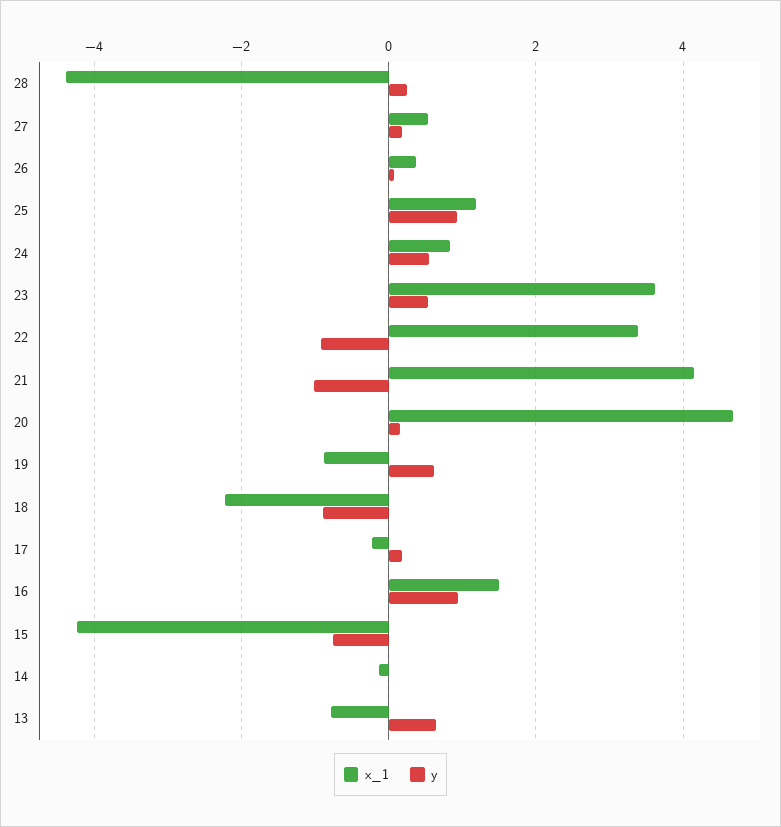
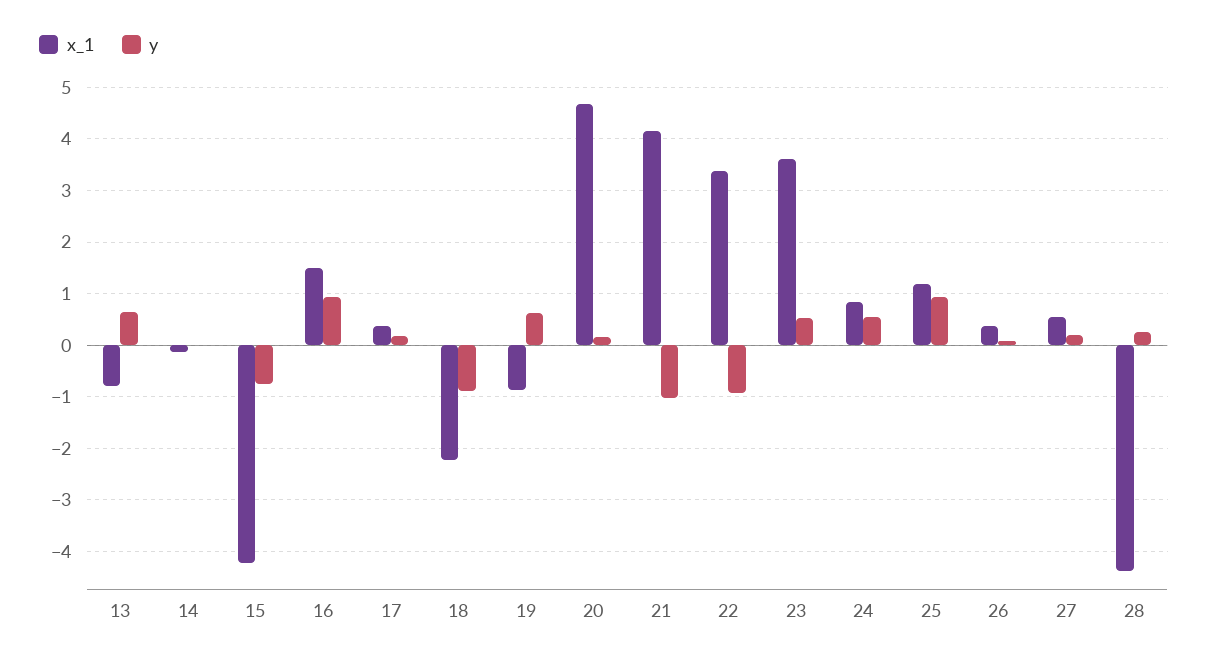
x_1, 17: -0.2 -> 0.4

